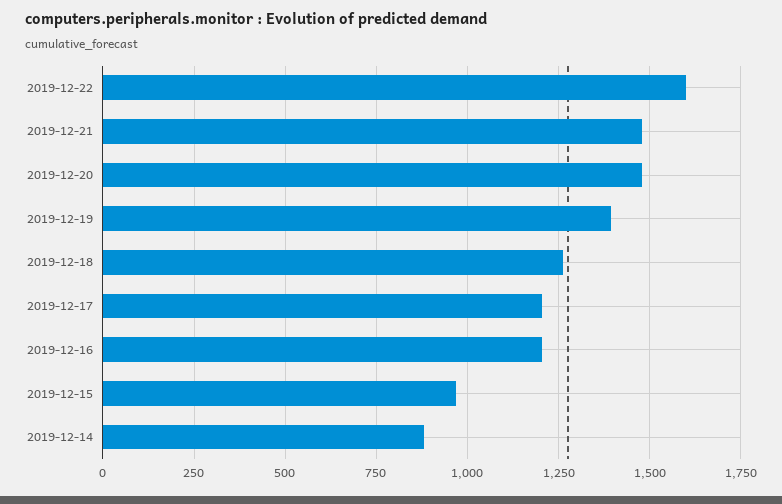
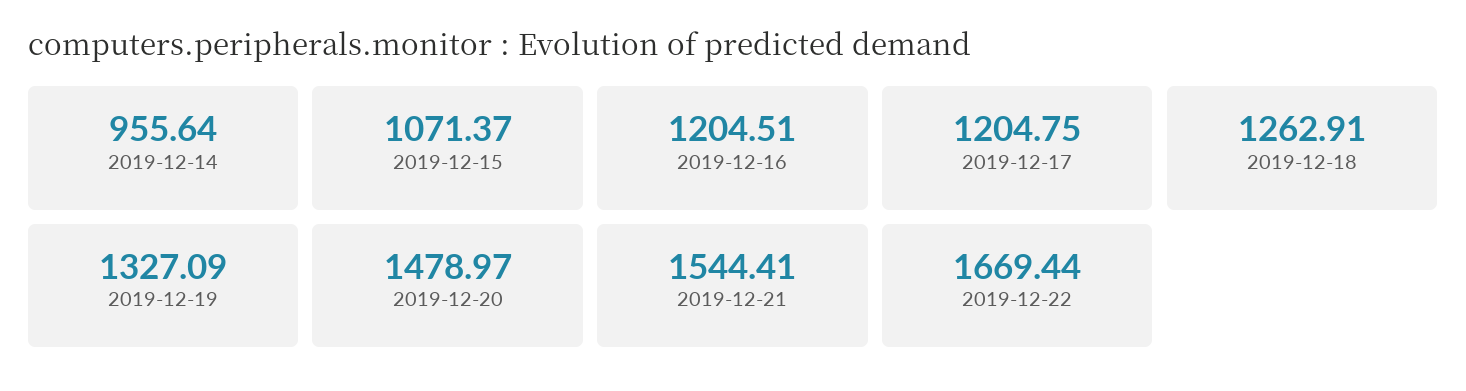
2019-12-22: 1600 -> 1669.44
2019-12-21: 1475 -> 1544.41
2019-12-19: 1400 -> 1327.09
2019-12-15: 975 -> 1071.37
2019-12-14: 875 -> 955.64

